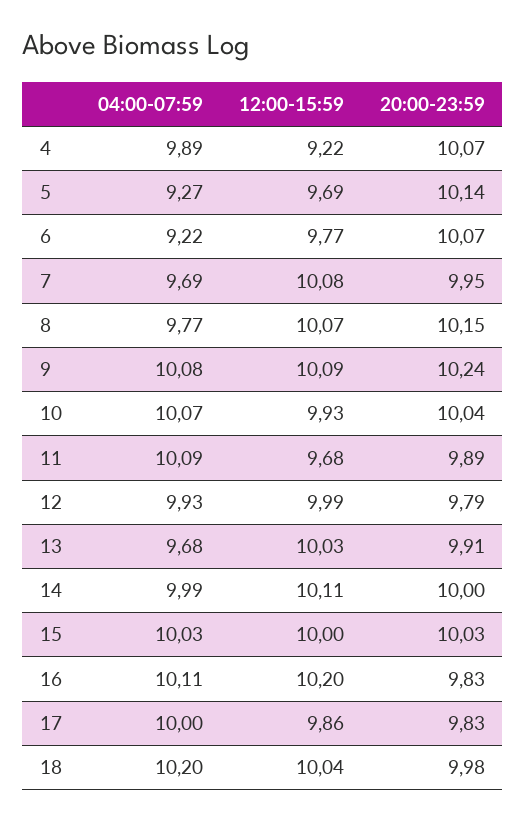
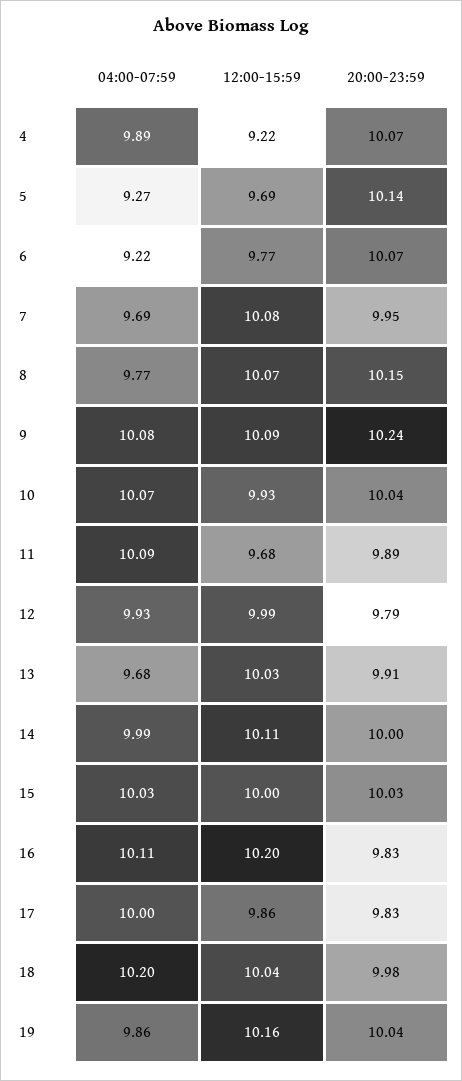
04:00-07:59, 19: none -> 9.86
12:00-15:59, 19: none -> 10.16
20:00-23:59, 19: none -> 10.04

